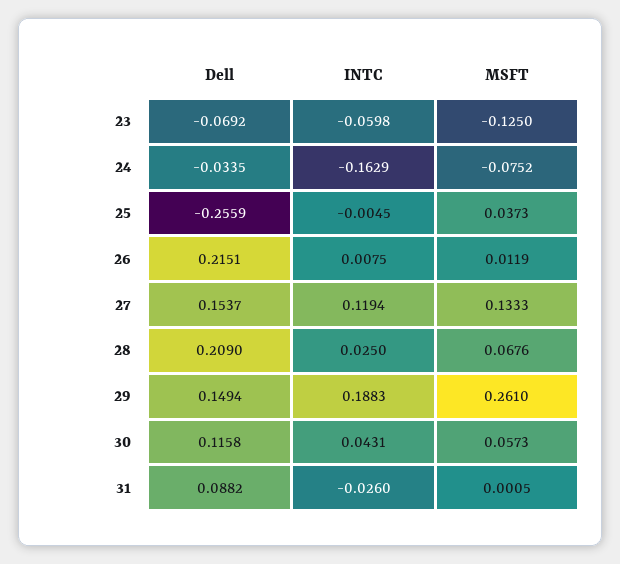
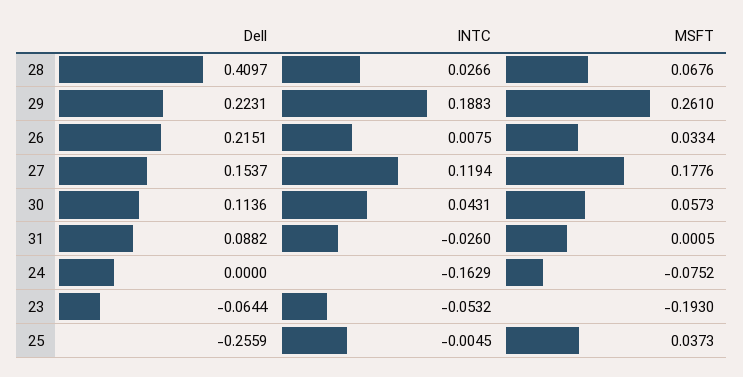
Dell, 23: -0.0692 -> -0.0644
INTC, 23: -0.0598 -> -0.0532
MSFT, 23: -0.125 -> -0.193
Dell, 24: -0.0335 -> 0
MSFT, 26: 0.0119 -> 0.0334
MSFT, 27: 0.1333 -> 0.1776
Dell, 28: 0.209 -> 0.4097
INTC, 28: 0.025 -> 0.0266
Dell, 29: 0.1494 -> 0.2231
Dell, 30: 0.1158 -> 0.1136

